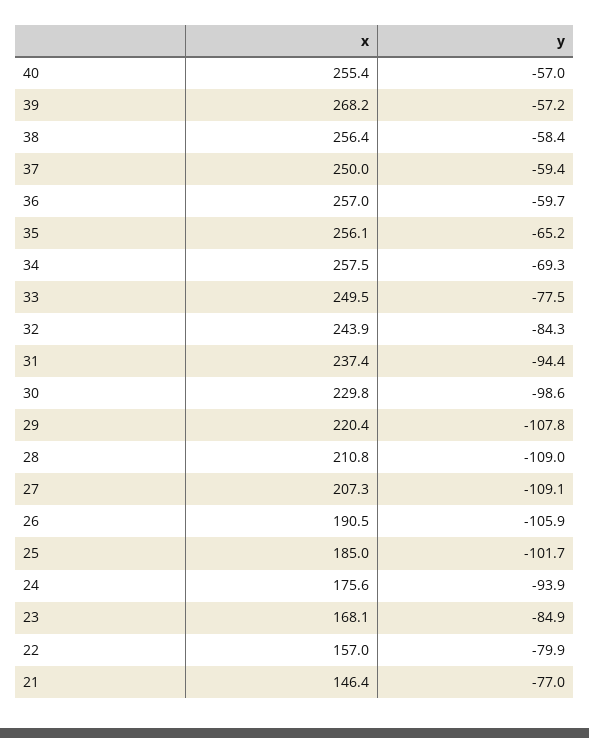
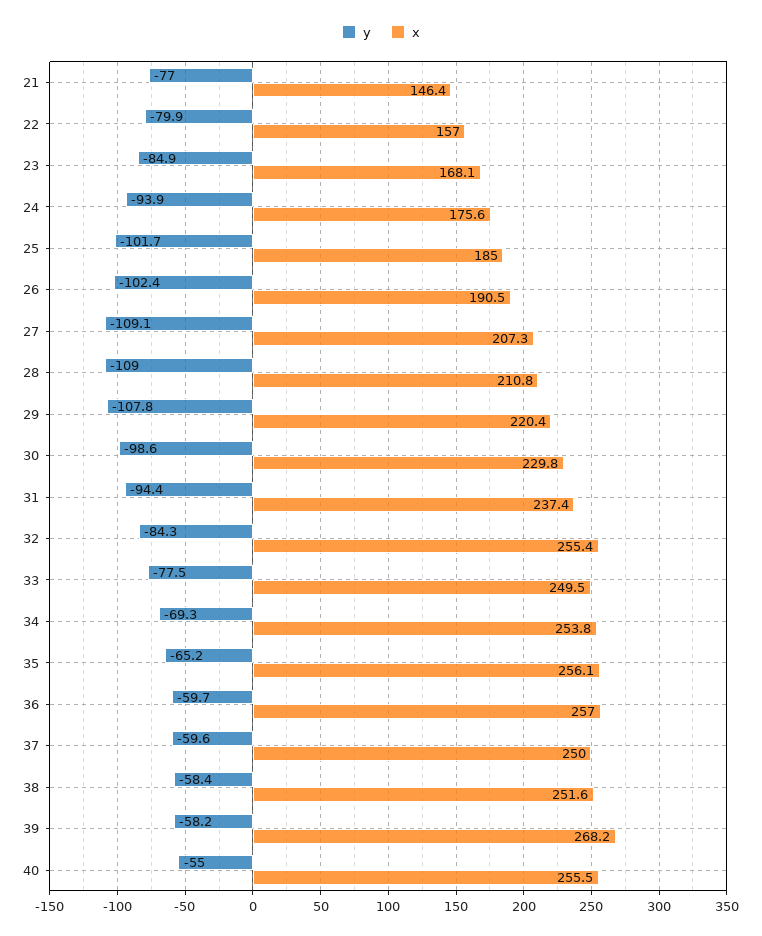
x, 40: 255.4 -> 255.5
y, 40: -57 -> -55
y, 39: -57.2 -> -58.2
x, 38: 256.4 -> 251.6
y, 37: -59.4 -> -59.6
x, 34: 257.5 -> 253.8
x, 32: 243.9 -> 255.4
y, 26: -105.9 -> -102.4

